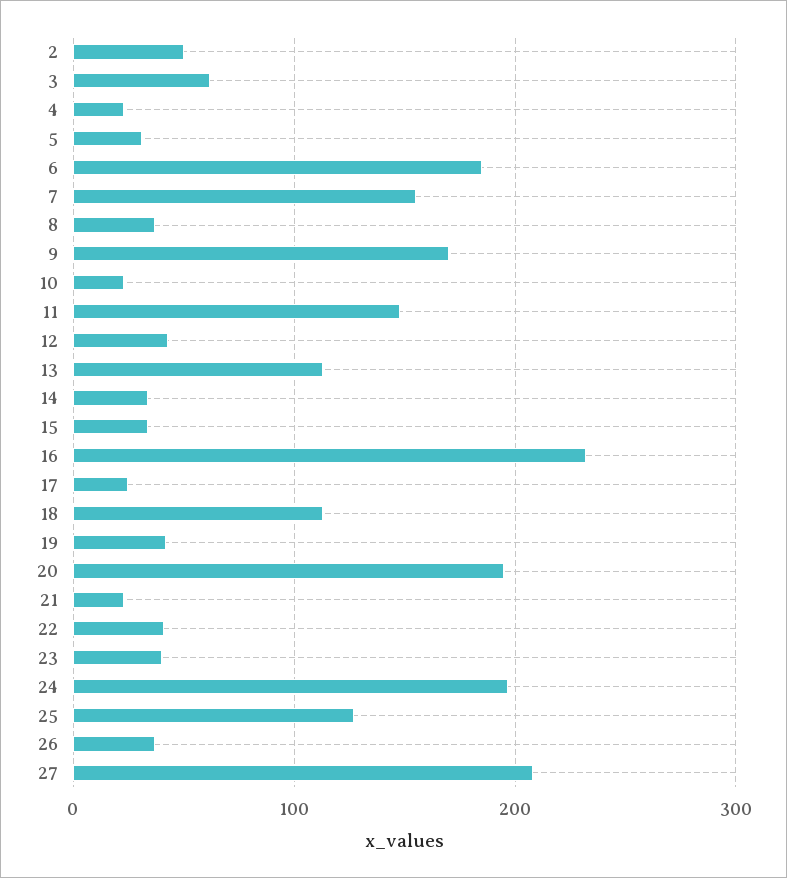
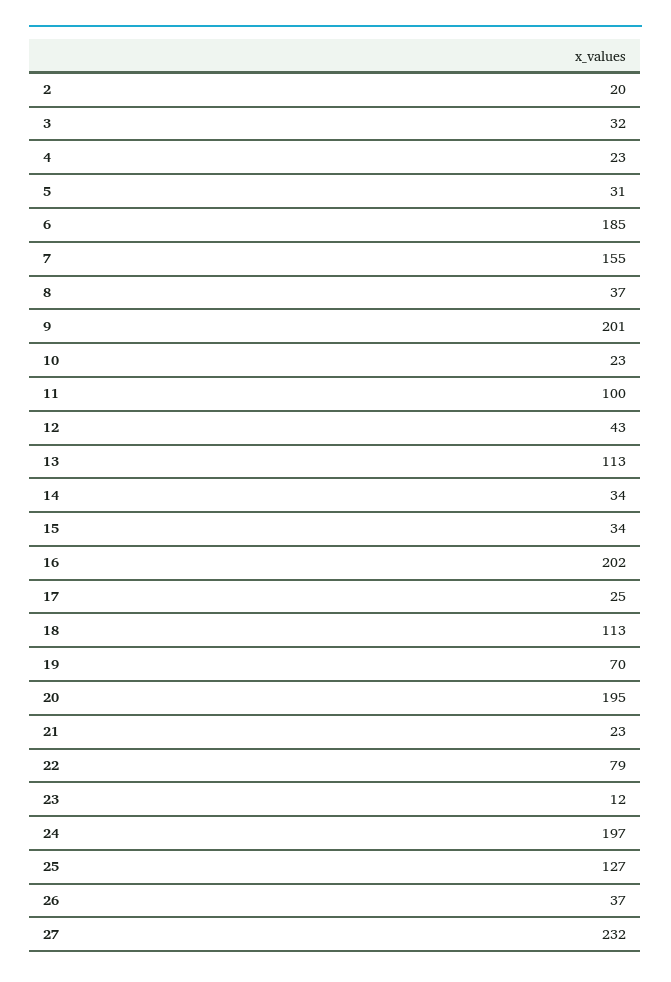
2: 50 -> 20
3: 60 -> 32
9: 170 -> 201
11: 150 -> 100
16: 230 -> 202
19: 40 -> 70
22: 40 -> 79
23: 40 -> 12
27: 210 -> 232

